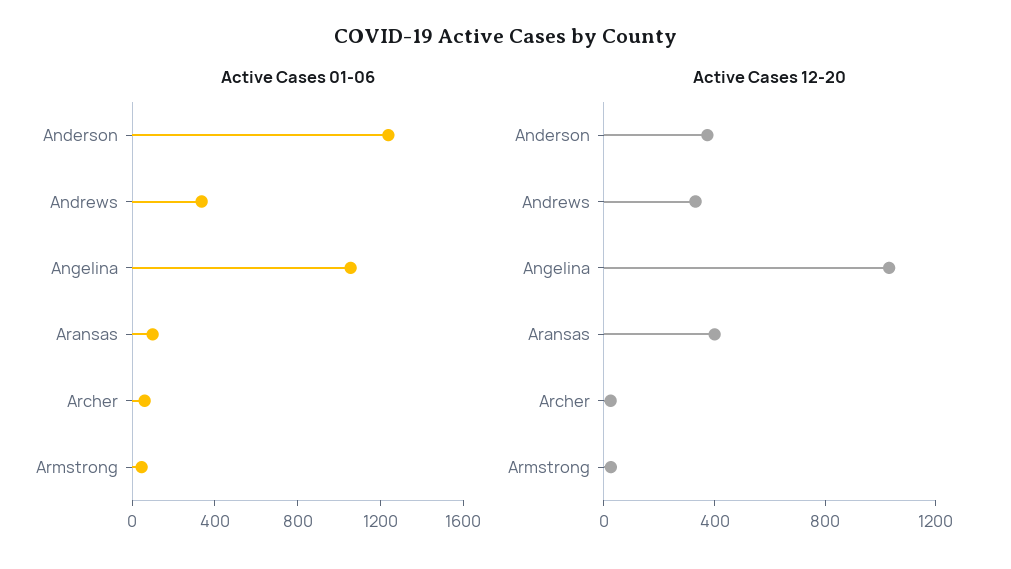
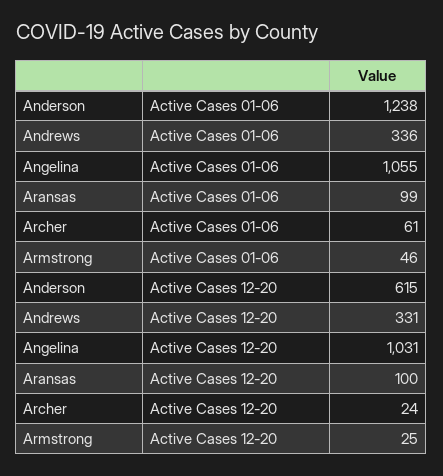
Active Cases 12-20, Anderson: 400 -> 615
Active Cases 12-20, Aransas: 400 -> 100

